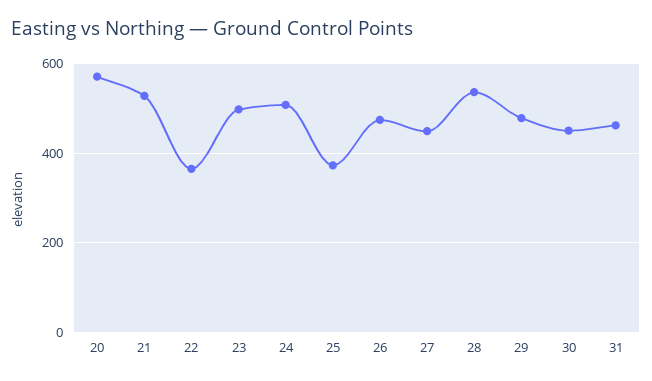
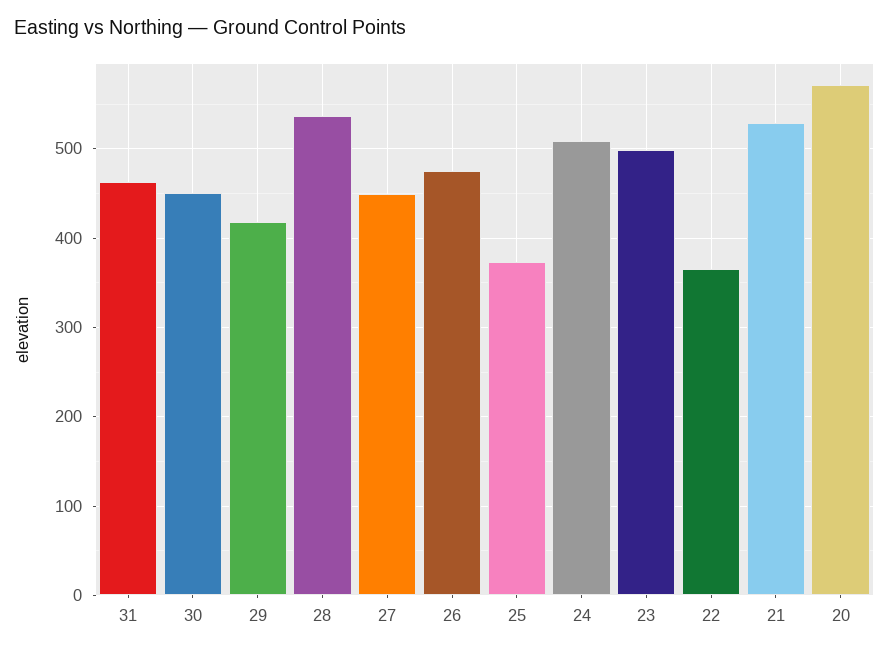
29: 480 -> 420

